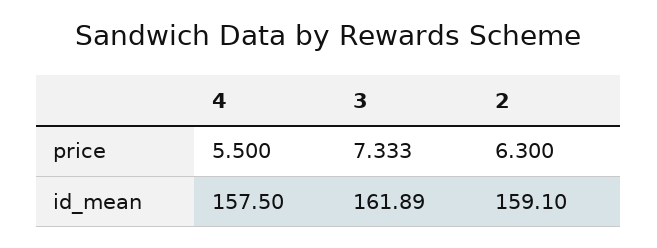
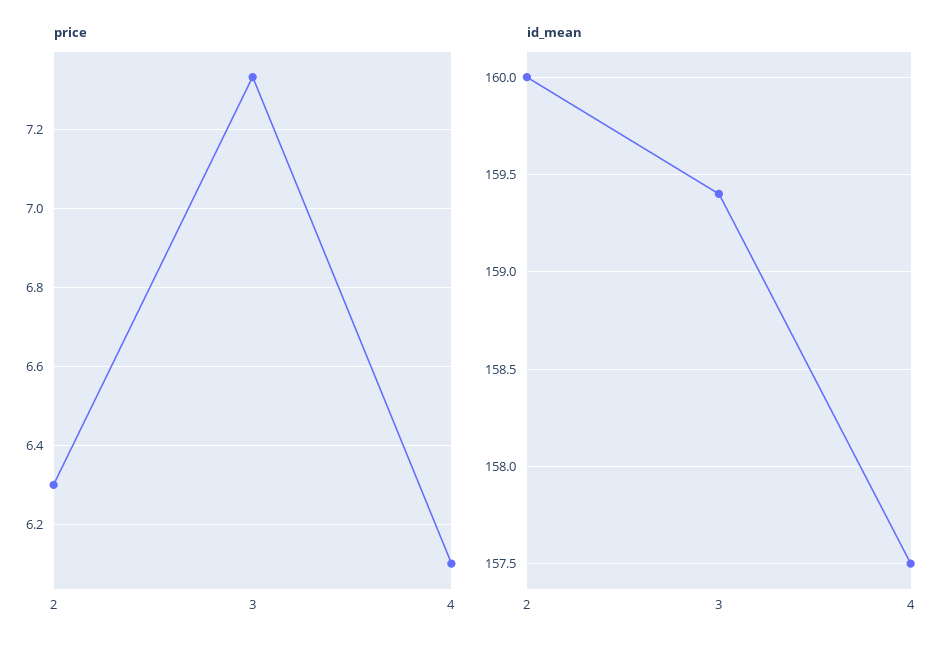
price, 4: 5.5 -> 6.1
id_mean, 3: 161.89 -> 159.4
id_mean, 2: 159.1 -> 160

